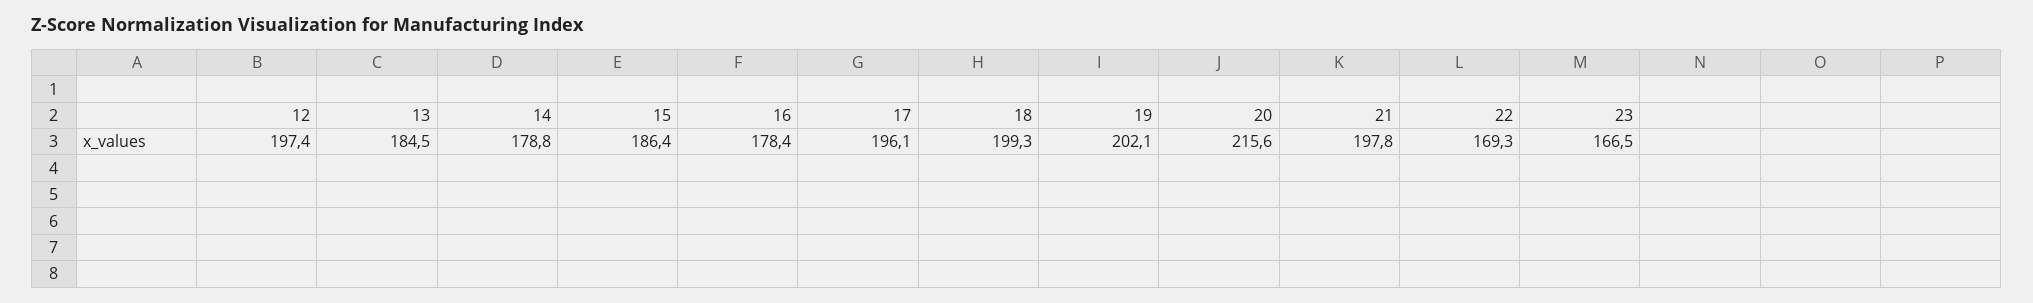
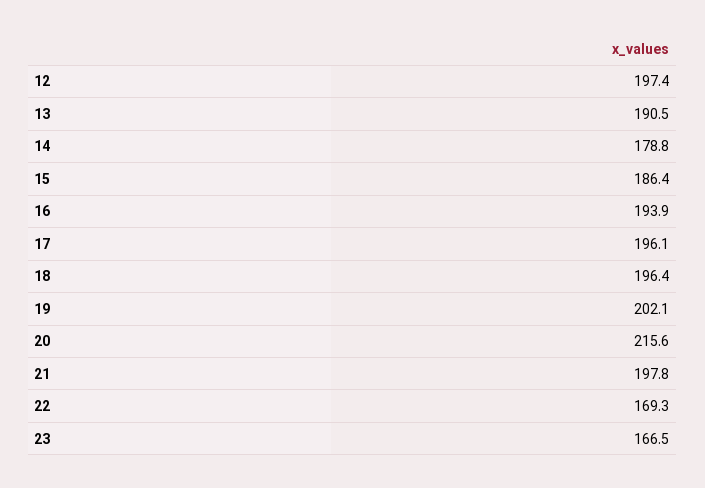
13: 184.5 -> 190.5
16: 178.4 -> 193.9
18: 199.3 -> 196.4

